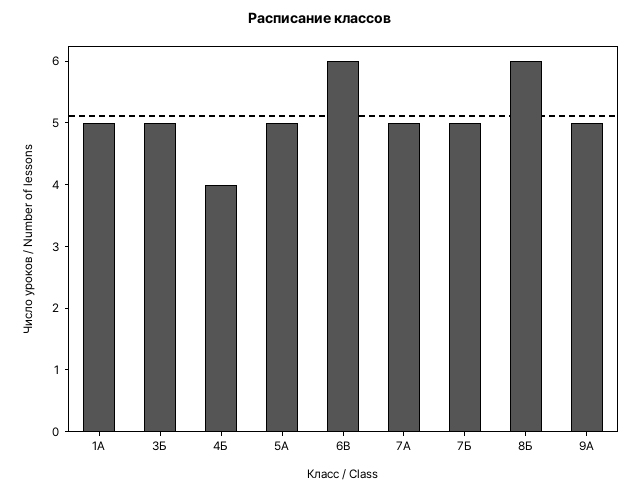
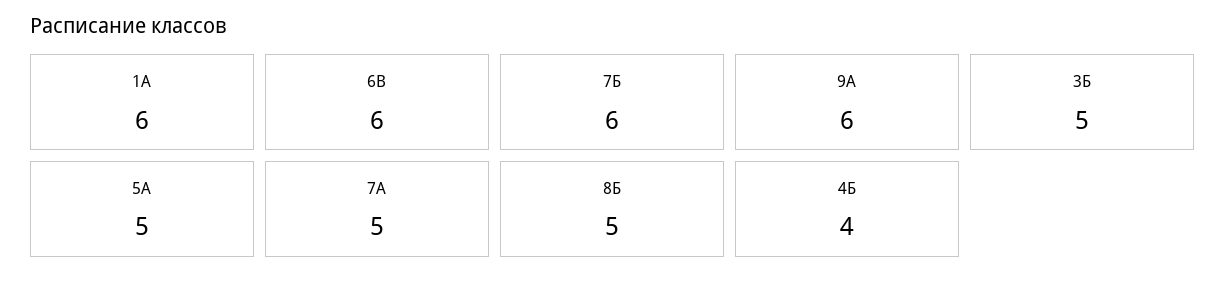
1А: 5 -> 6
7Б: 5 -> 6
8Б: 6 -> 5
9А: 5 -> 6

